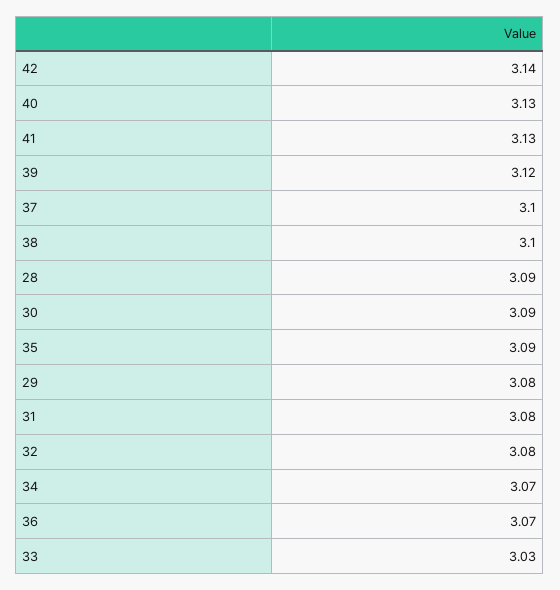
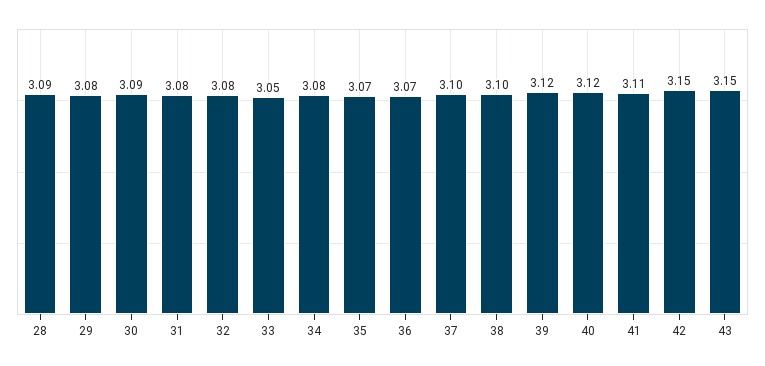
42: 3.14 -> 3.15
40: 3.13 -> 3.12
41: 3.13 -> 3.11
35: 3.09 -> 3.07
34: 3.07 -> 3.08
33: 3.03 -> 3.05
43: none -> 3.15

